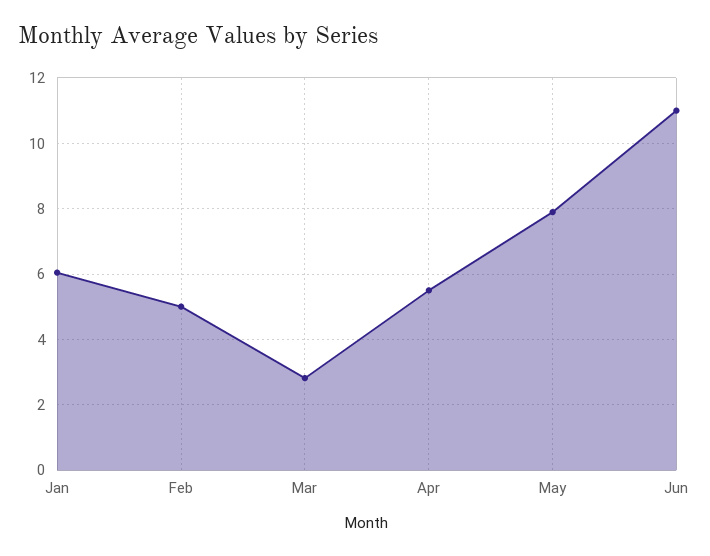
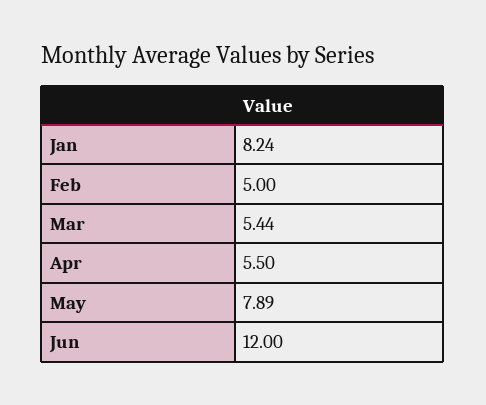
Jan: 6 -> 8.24
Mar: 2.8 -> 5.44
Jun: 11 -> 12

